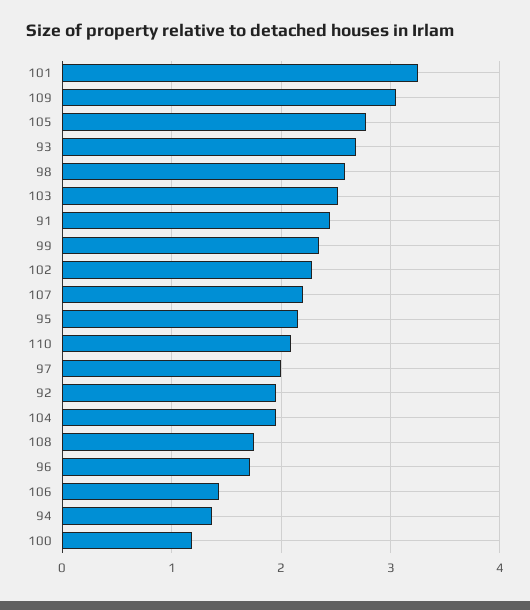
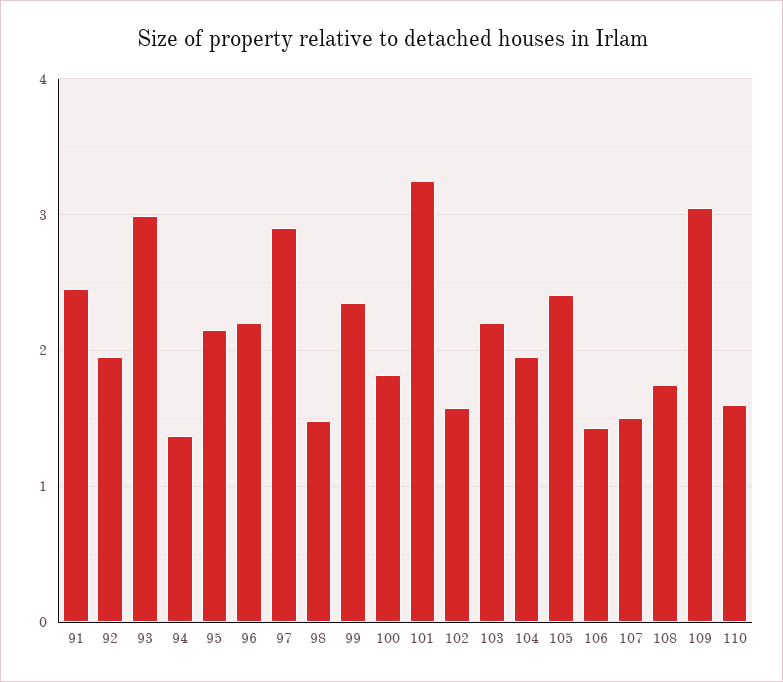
105: 2.8 -> 2.4
93: 2.7 -> 3
98: 2.6 -> 1.5
103: 2.5 -> 2.2
102: 2.3 -> 1.6
107: 2.2 -> 1.5
110: 2.1 -> 1.6
97: 2 -> 2.9
96: 1.7 -> 2.2
100: 1.2 -> 1.8

